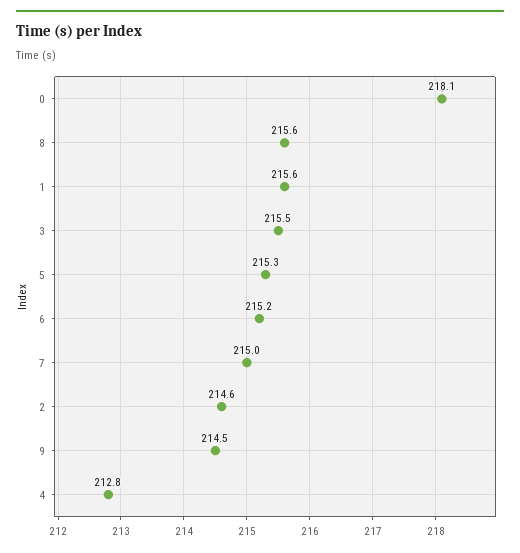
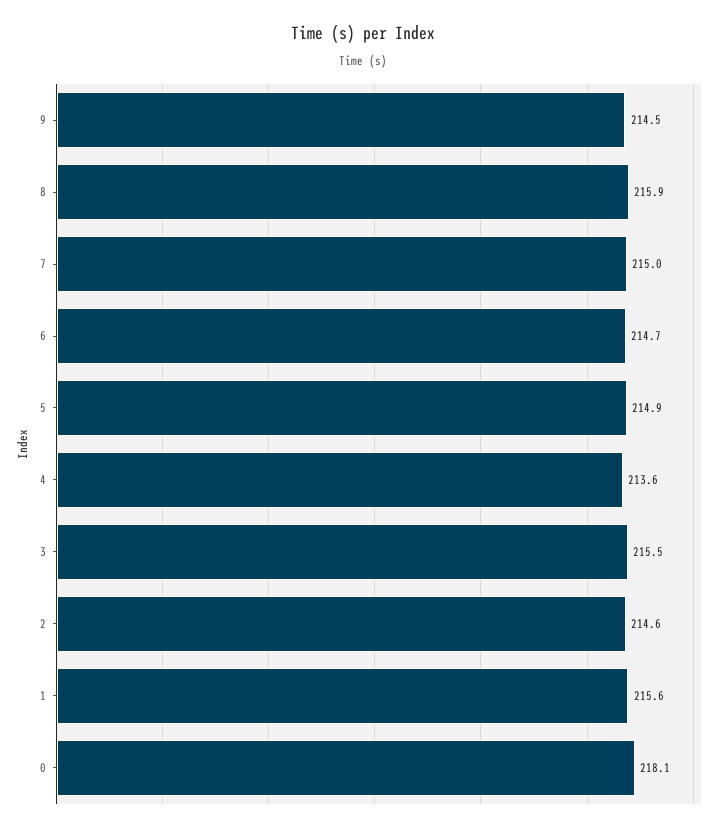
8: 215.6 -> 215.9
5: 215.3 -> 214.9
6: 215.2 -> 214.7
4: 212.8 -> 213.6

